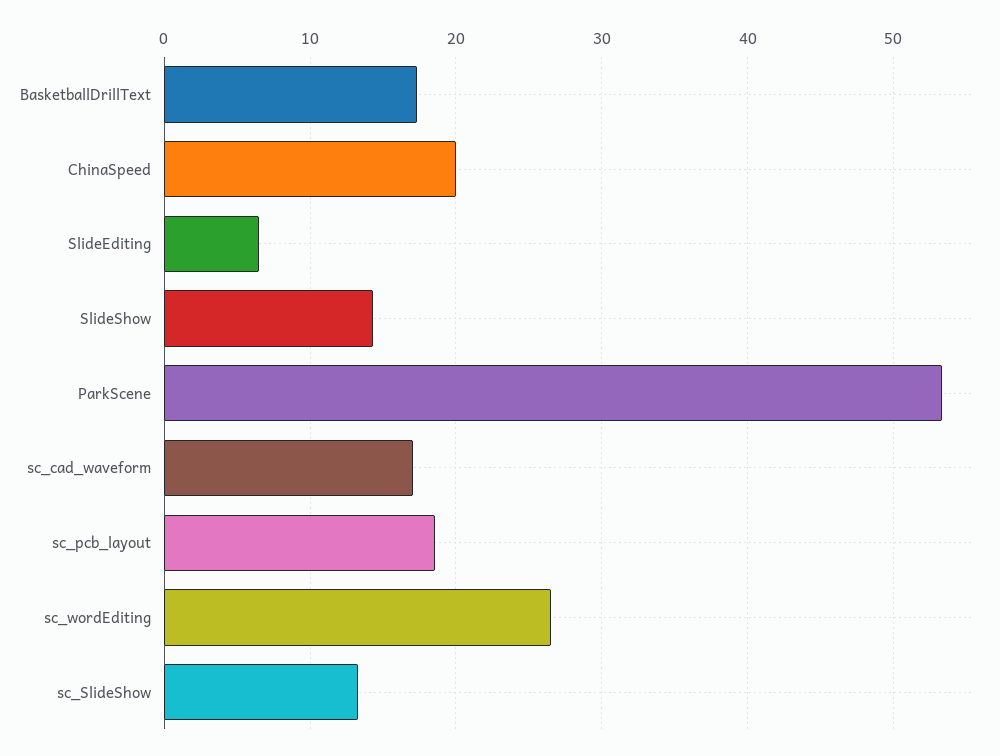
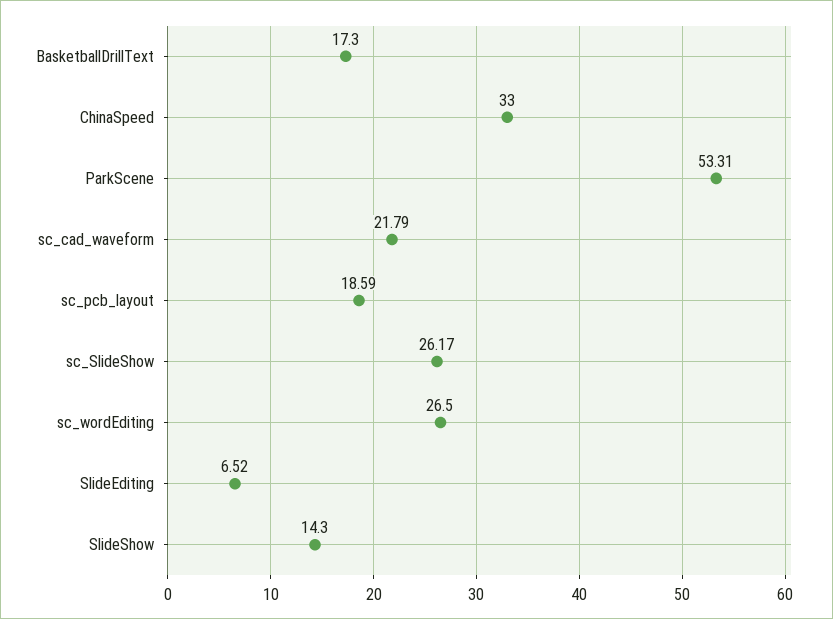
ChinaSpeed: 20 -> 33
sc_cad_waveform: 17 -> 21.79
sc_SlideShow: 13 -> 26.17

